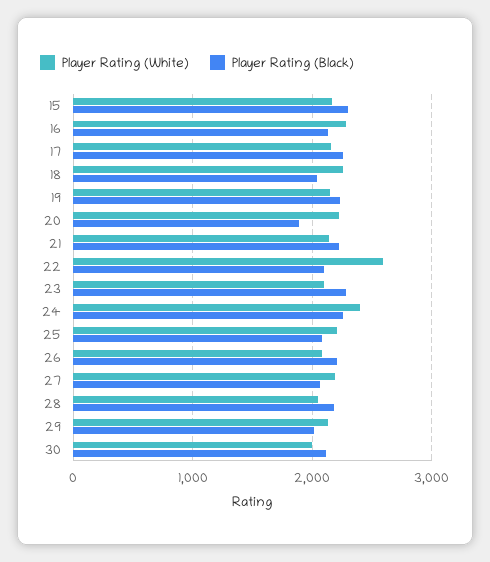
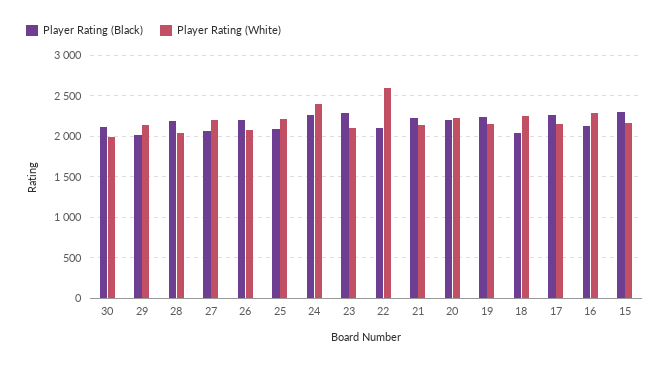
Player Rating (Black), 20: 1900 -> 2200

